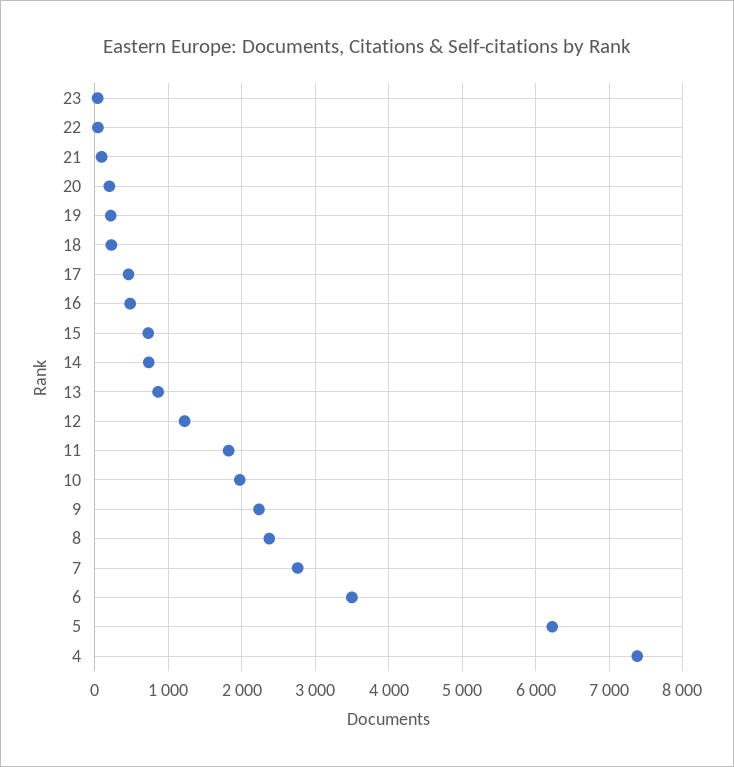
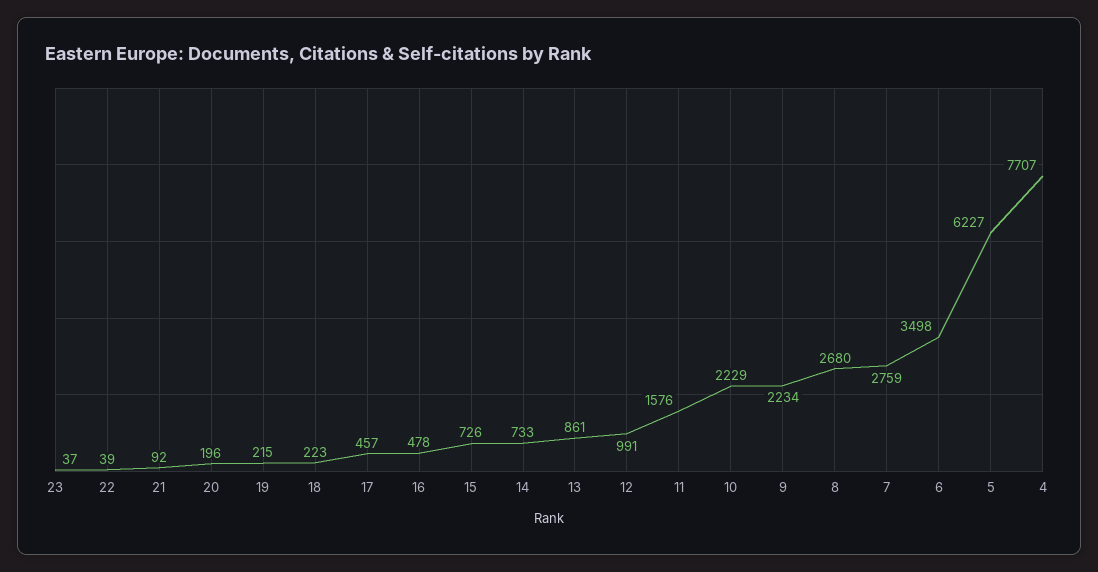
12: 1200 -> 991
11: 1800 -> 1576
10: 2000 -> 2229
8: 2400 -> 2680
4: 7400 -> 7707

